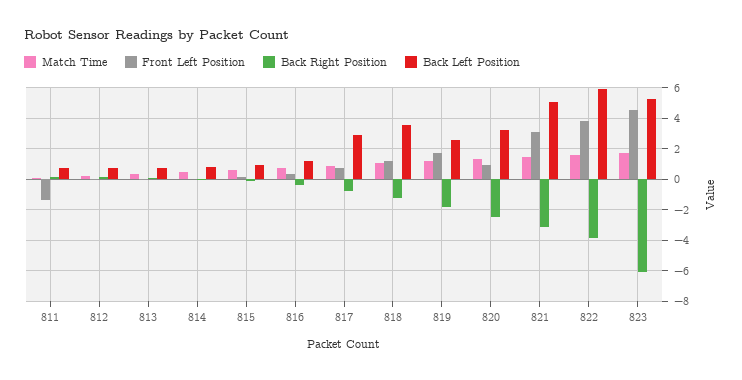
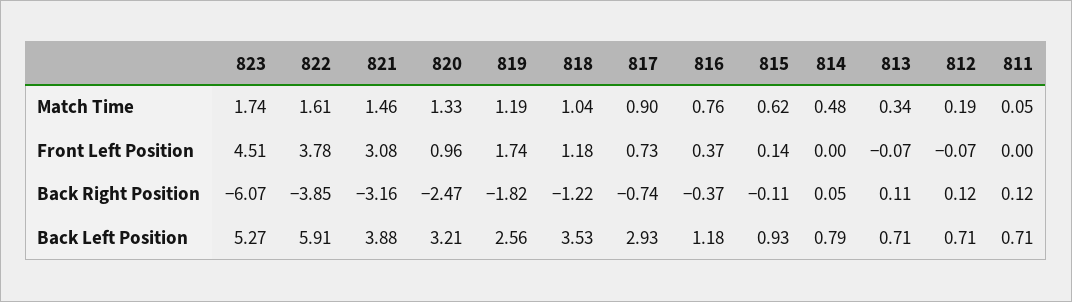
Front Left Position, 811: -1.5 -> 0
Back Left Position, 821: 5 -> 3.88

